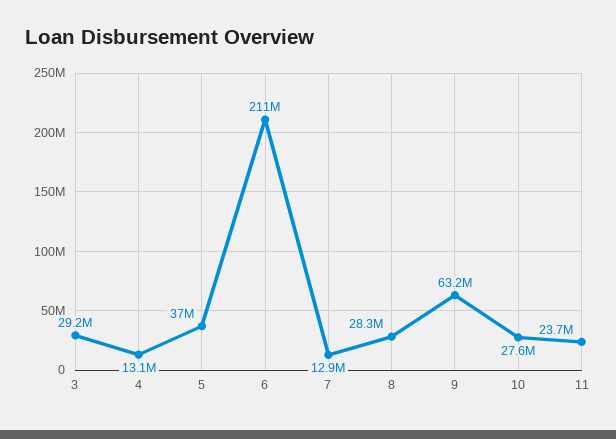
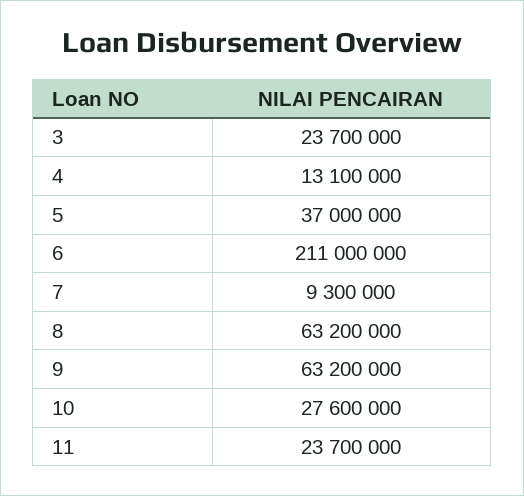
3: 29200000 -> 23700000
7: 12900000 -> 9300000
8: 28300000 -> 63200000

